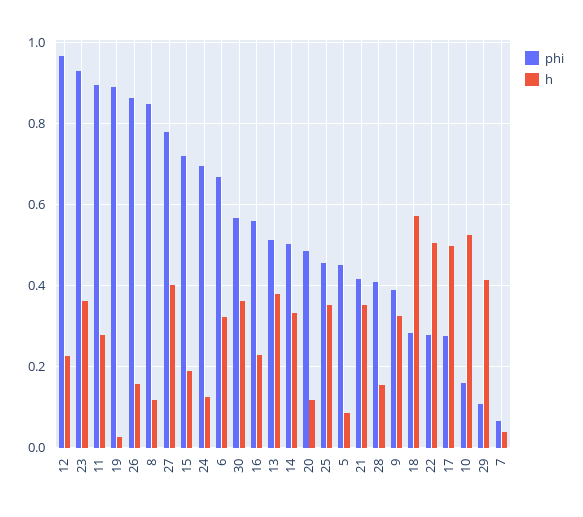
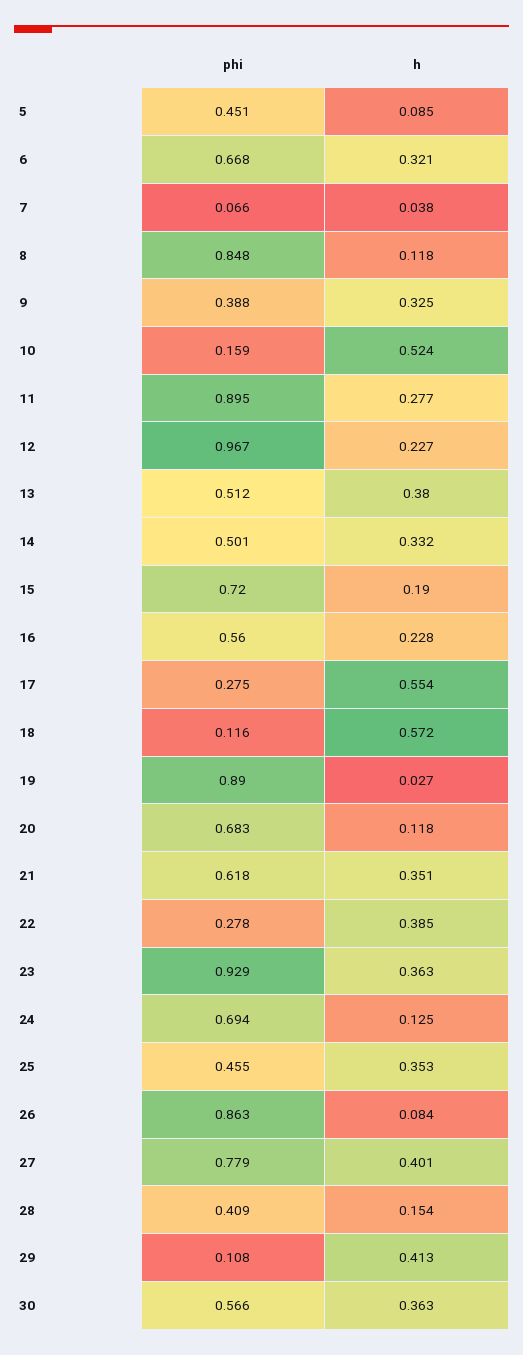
h, 26: 0.16 -> 0.084
phi, 20: 0.48 -> 0.683
phi, 21: 0.42 -> 0.618
phi, 18: 0.28 -> 0.116
h, 22: 0.5 -> 0.385
h, 17: 0.5 -> 0.554

